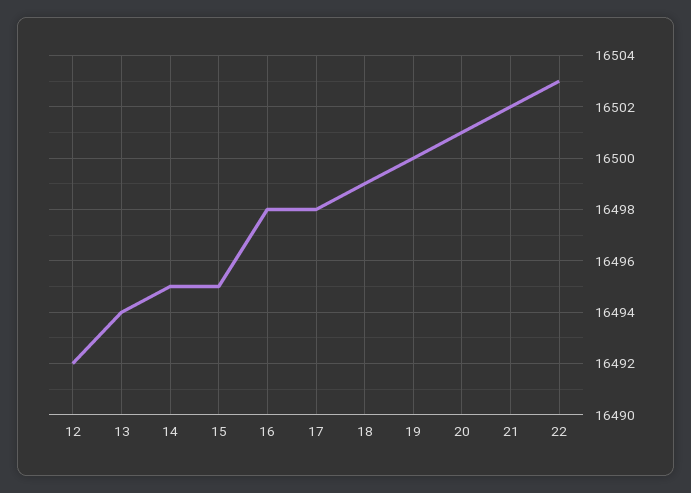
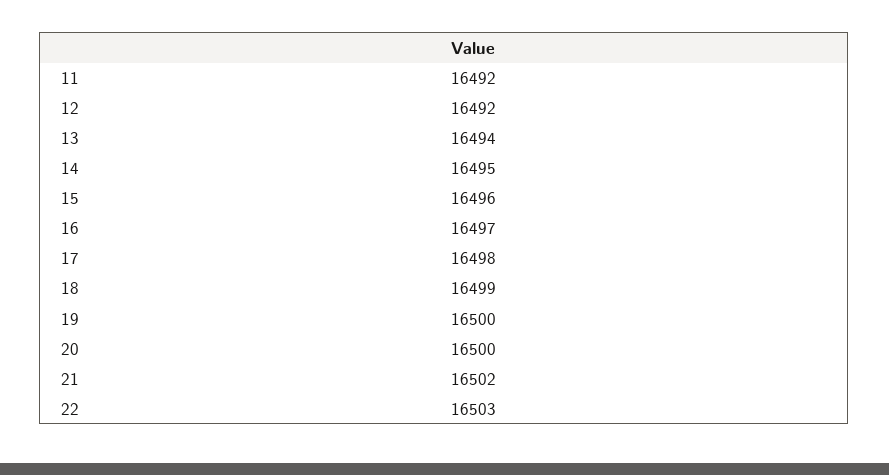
15: 16495 -> 16496
16: 16498 -> 16497
20: 16501 -> 16500
11: none -> 16492

